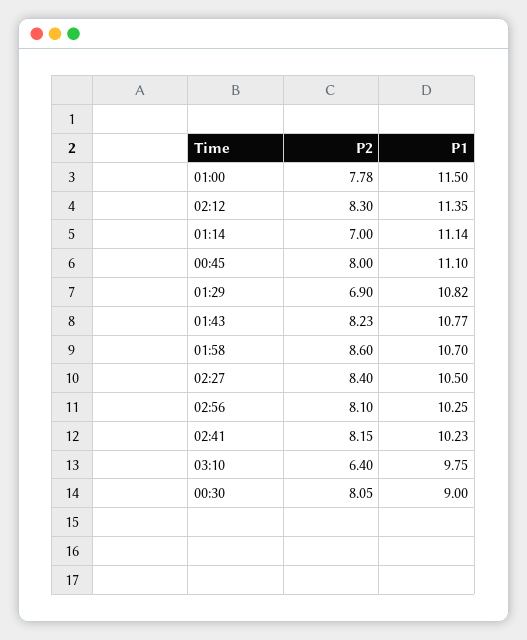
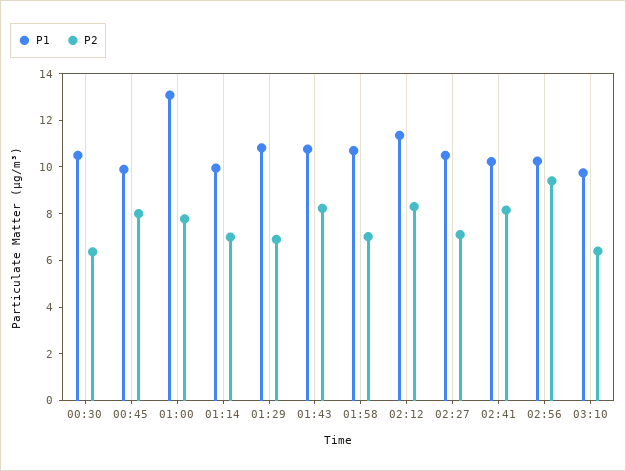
P1, 01:00: 11.5 -> 13
P1, 01:14: 11.14 -> 10
P1, 00:45: 11.1 -> 10
P2, 01:58: 8.6 -> 7
P2, 02:27: 8.4 -> 7
P2, 02:56: 8.1 -> 9.5
P2, 00:30: 8.05 -> 6.5
P1, 00:30: 9 -> 10.5

